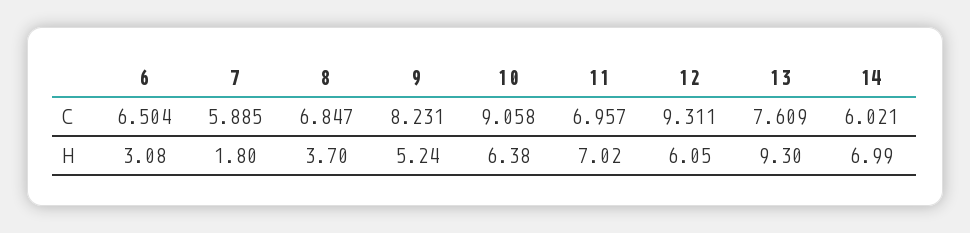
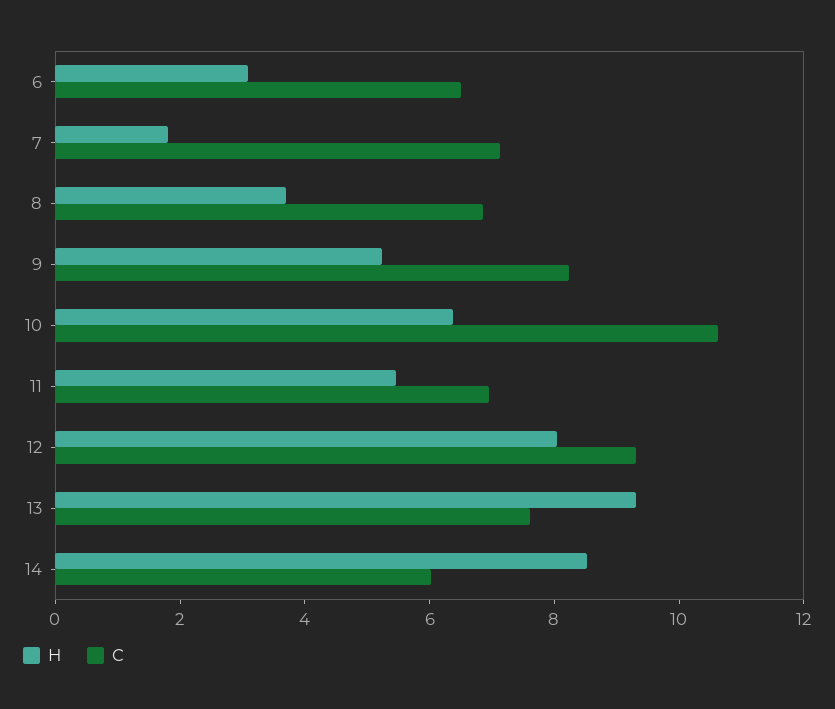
C, 7: 5.885 -> 7
C, 10: 9.058 -> 10.5
H, 11: 7.02 -> 5.5
H, 12: 6.05 -> 8
H, 14: 6.99 -> 8.5

